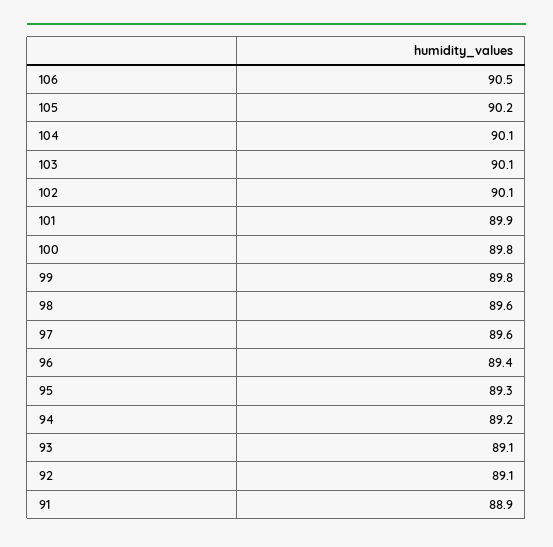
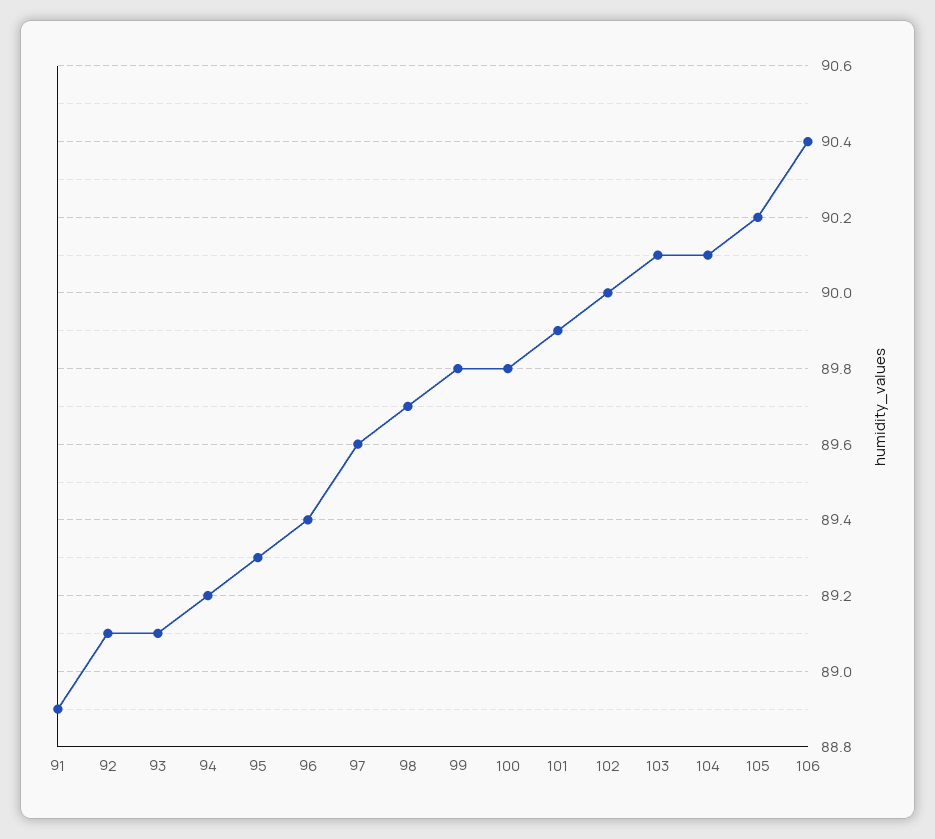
106: 90.5 -> 90.4
102: 90.1 -> 90
98: 89.6 -> 89.7

